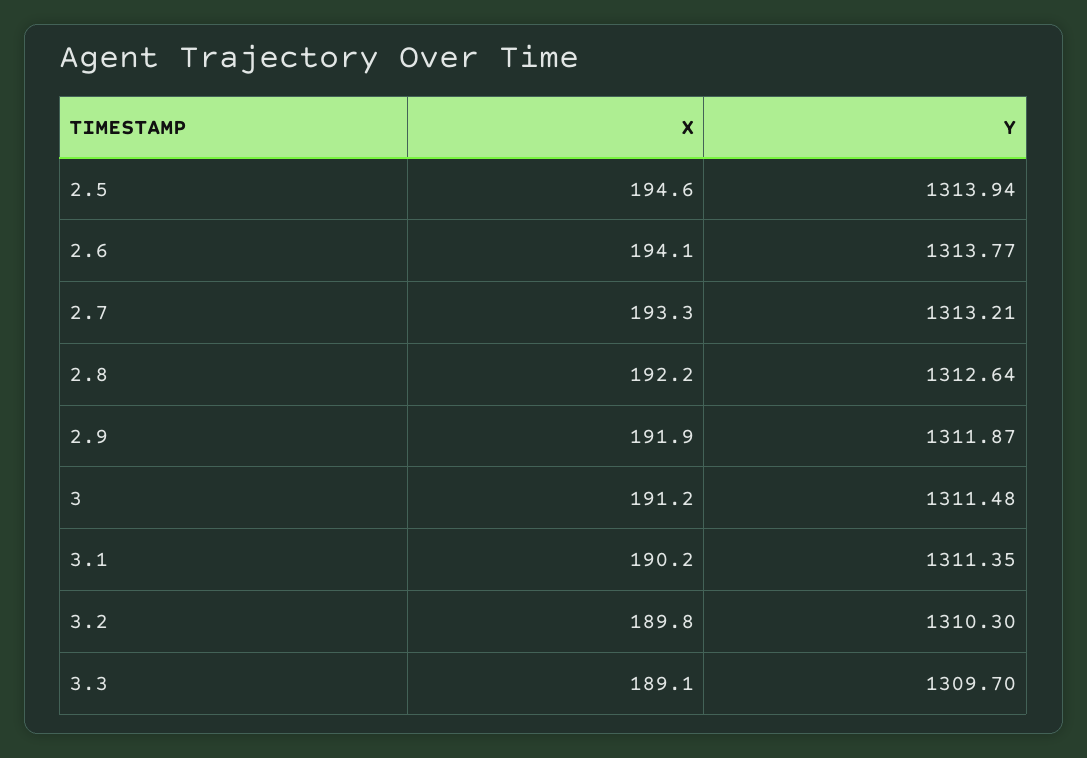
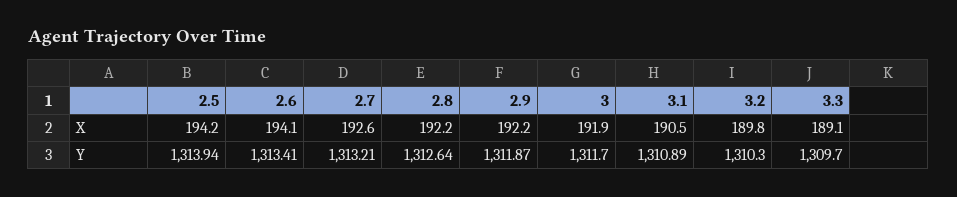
X, 2.5: 194.6 -> 194.2
Y, 2.6: 1313.77 -> 1313.41
X, 2.7: 193.3 -> 192.6
X, 2.9: 191.9 -> 192.2
X, 3: 191.2 -> 191.9
Y, 3: 1311.48 -> 1311.7
X, 3.1: 190.2 -> 190.5
Y, 3.1: 1311.35 -> 1310.89

